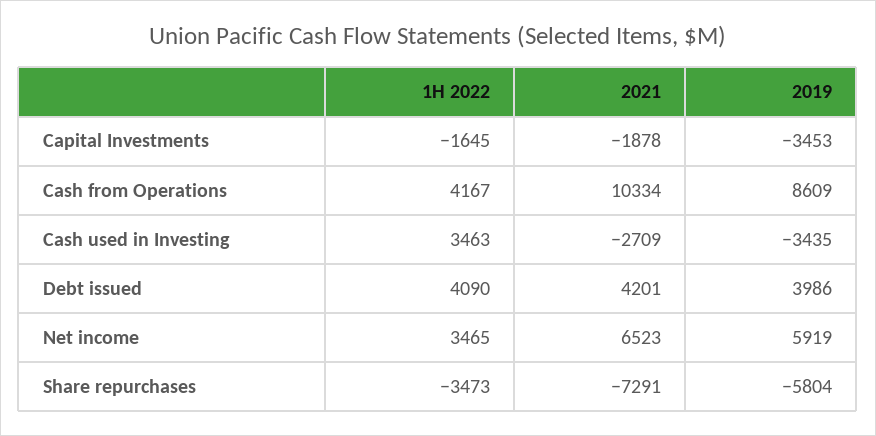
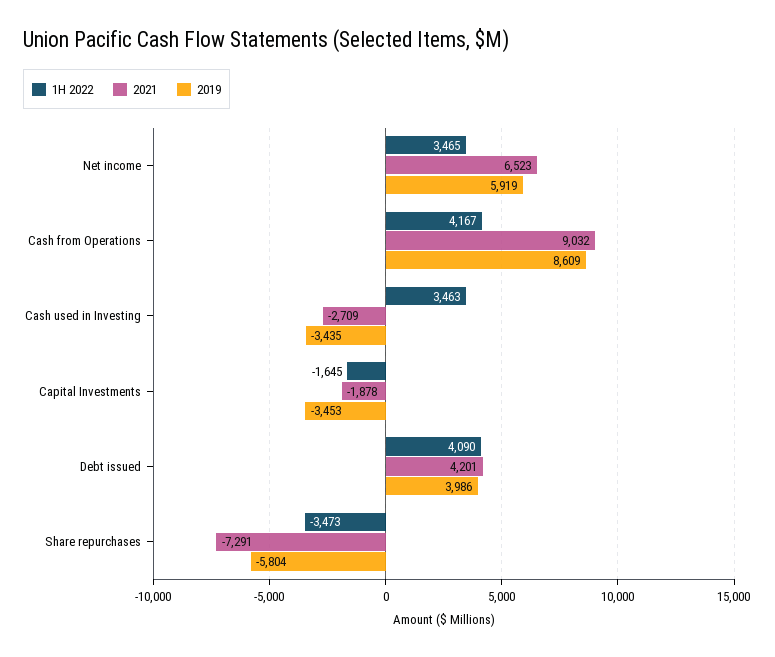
2021, Cash from Operations: 10334 -> 9032

